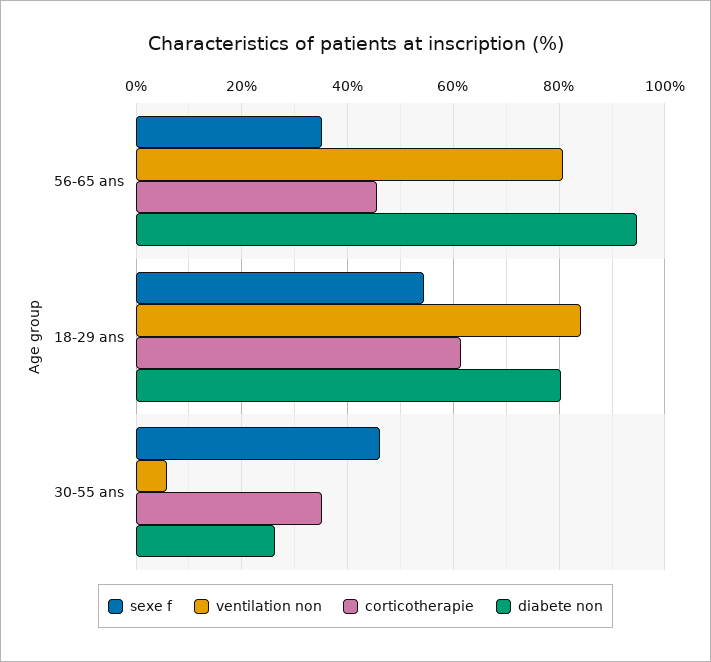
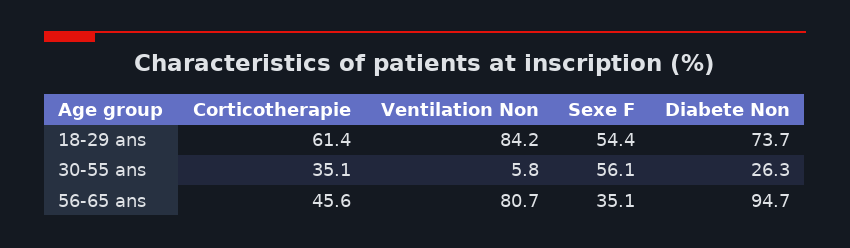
diabete non, 18-29 ans: 80 -> 73.7
sexe f, 30-55 ans: 46 -> 56.1

